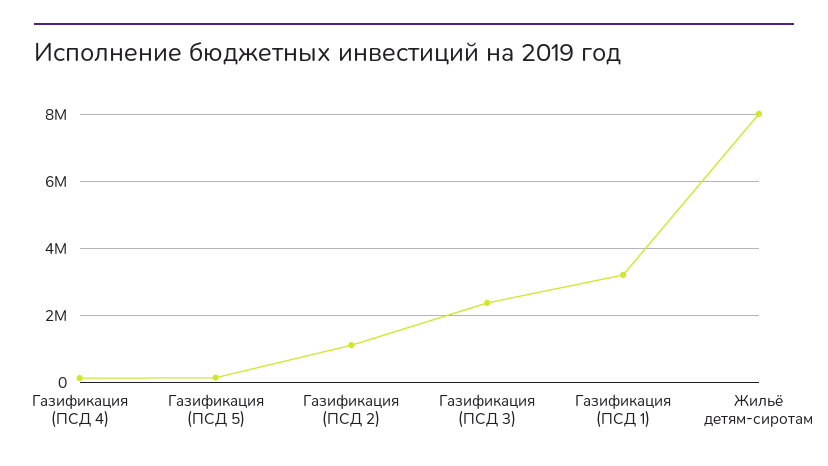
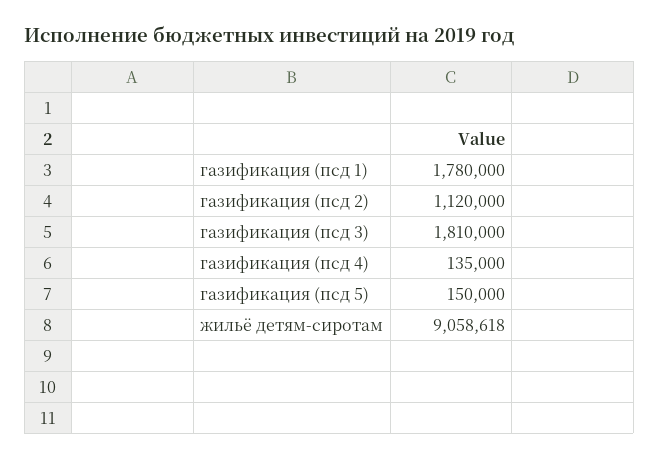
Газификация (ПСД 3): 2400000 -> 1810000
Газификация (ПСД 1): 3200000 -> 1780000
Жильё детям-сиротам: 8000000 -> 9058618

